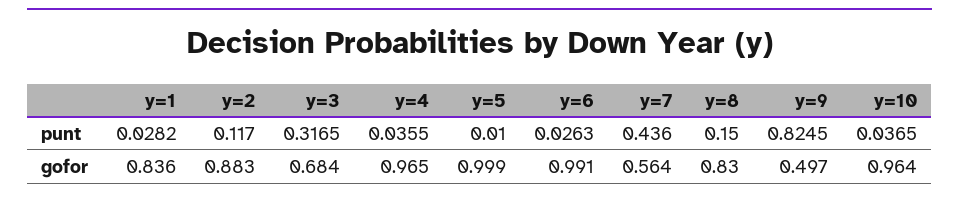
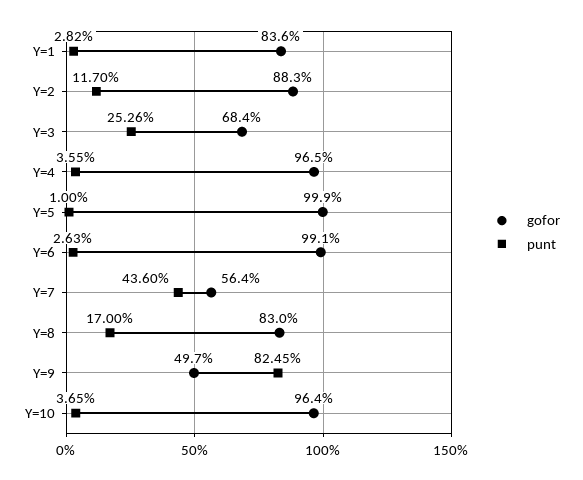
punt, y=3: 0.3165 -> 0.2526
punt, y=8: 0.15 -> 0.17

